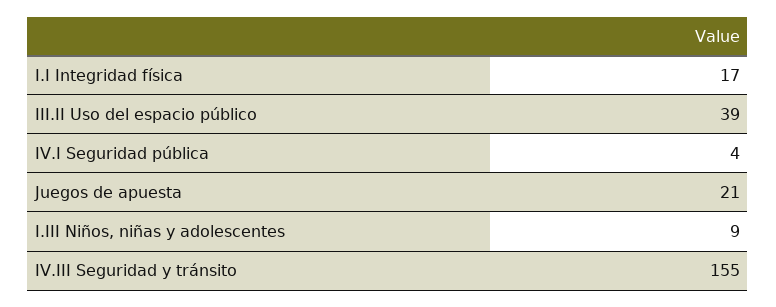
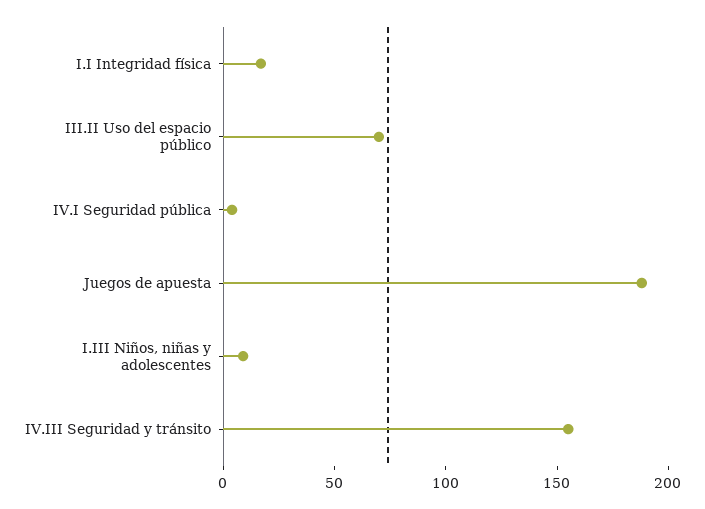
III.II Uso del espacio público: 39 -> 70
Juegos de apuesta: 21 -> 190

